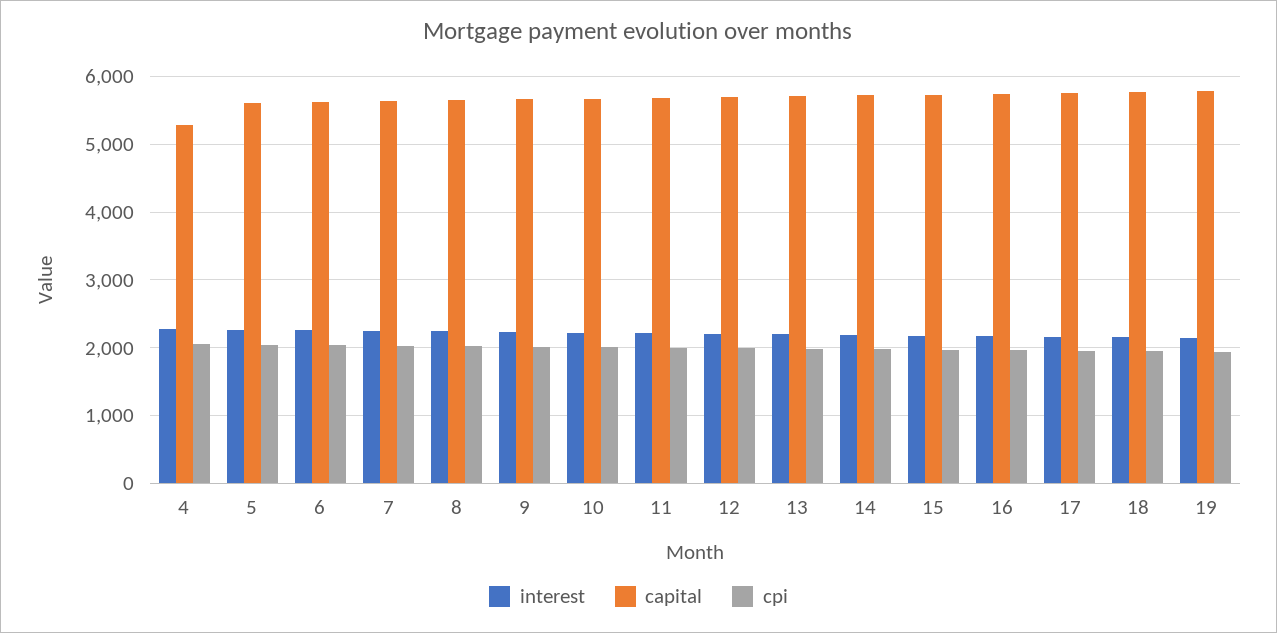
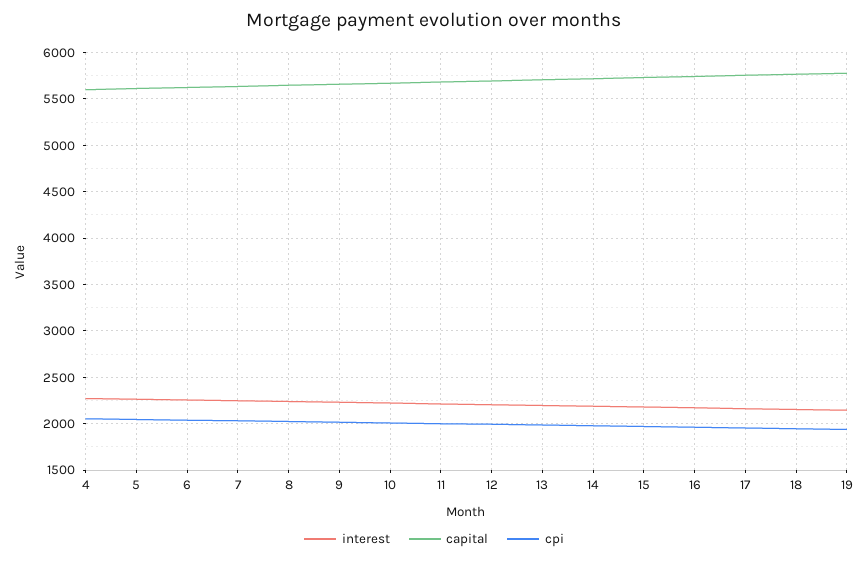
capital, 4: 5300 -> 5600

